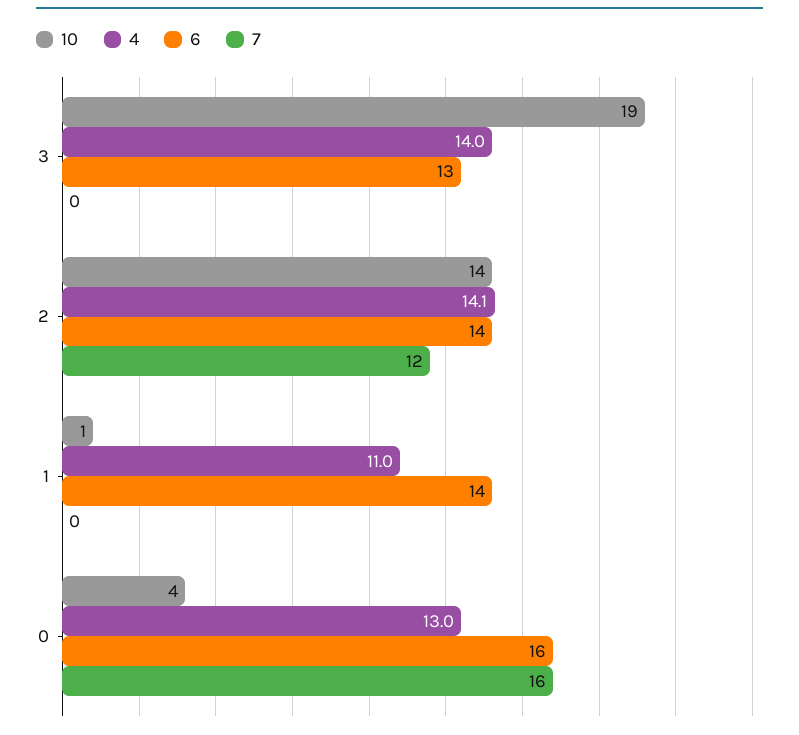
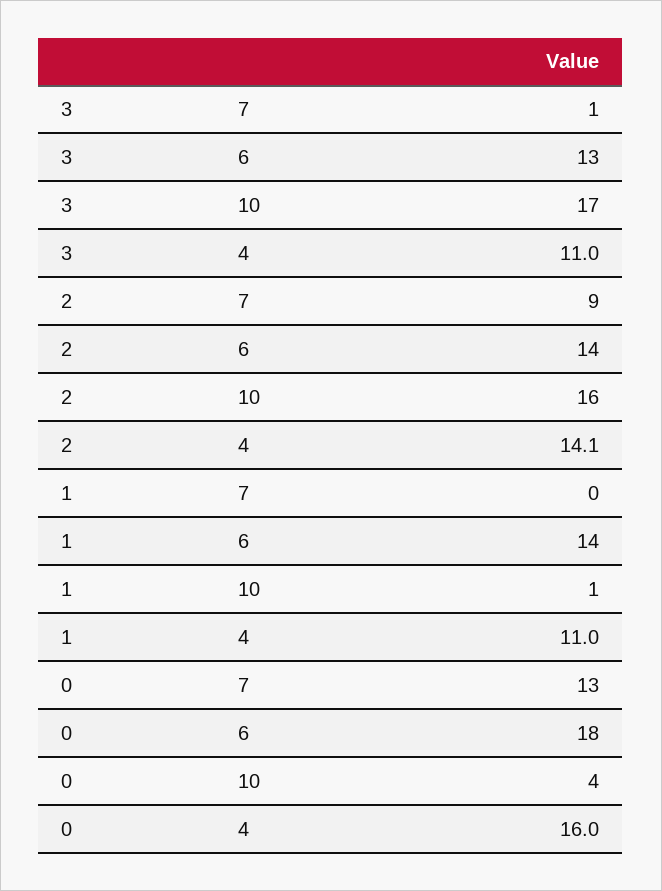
10, 3: 19 -> 17
4, 3: 14 -> 11
7, 3: 0 -> 1
10, 2: 14 -> 16
7, 2: 12 -> 9
4, 0: 13 -> 16
6, 0: 16 -> 18
7, 0: 16 -> 13

